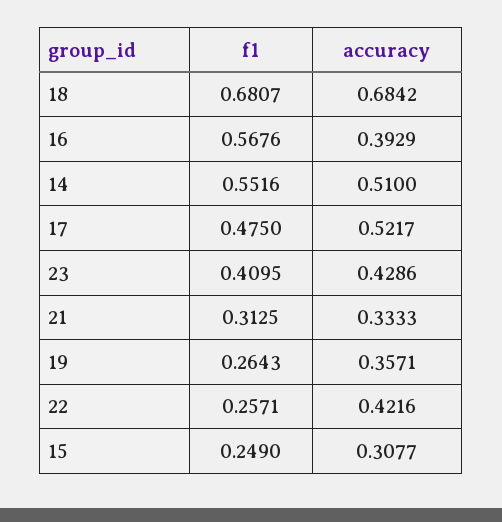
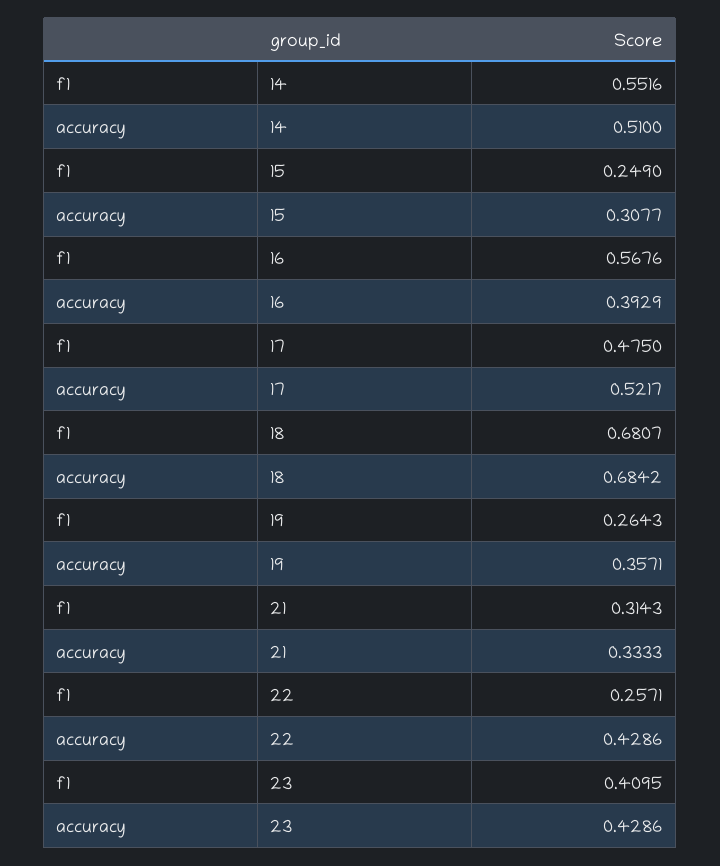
f1, 21: 0.3125 -> 0.3143
accuracy, 22: 0.4216 -> 0.4286

